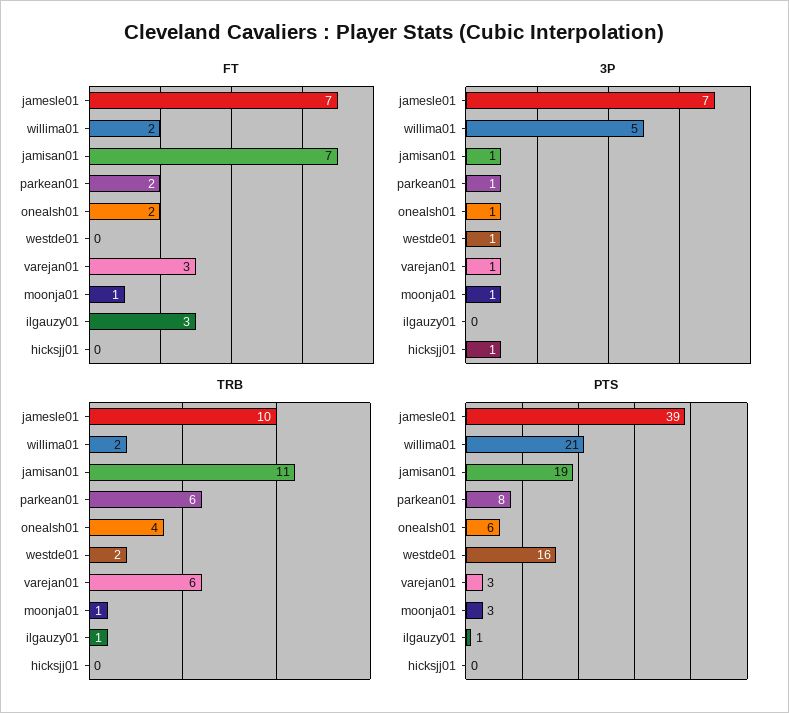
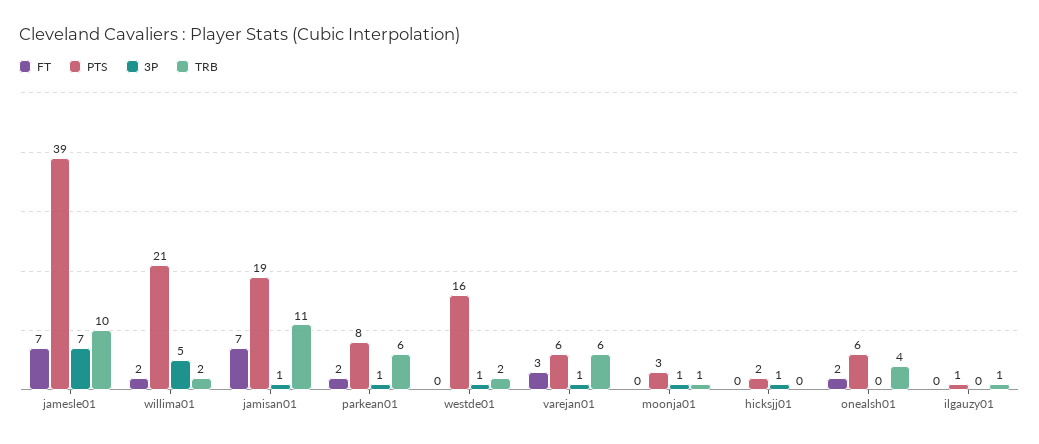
FT, moonja01: 1 -> 0
FT, ilgauzy01: 3 -> 0
3P, onealsh01: 1 -> 0
PTS, varejan01: 3 -> 6
PTS, hicksjj01: 0 -> 2

